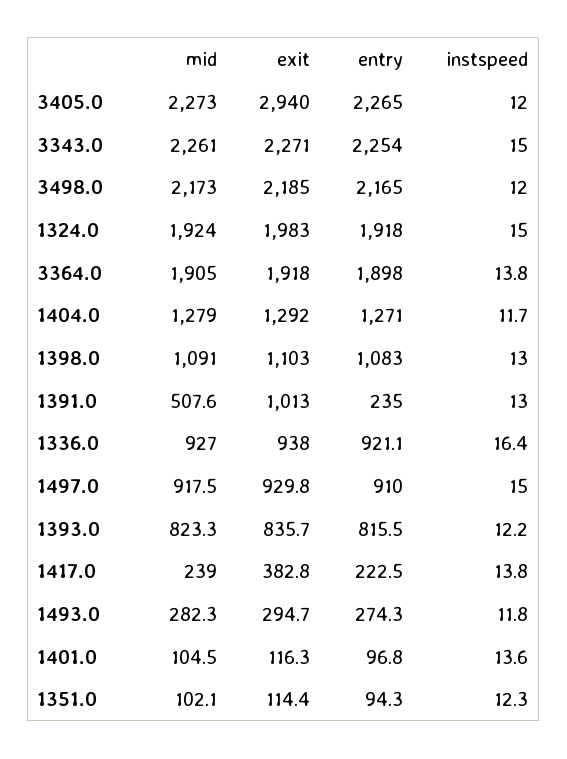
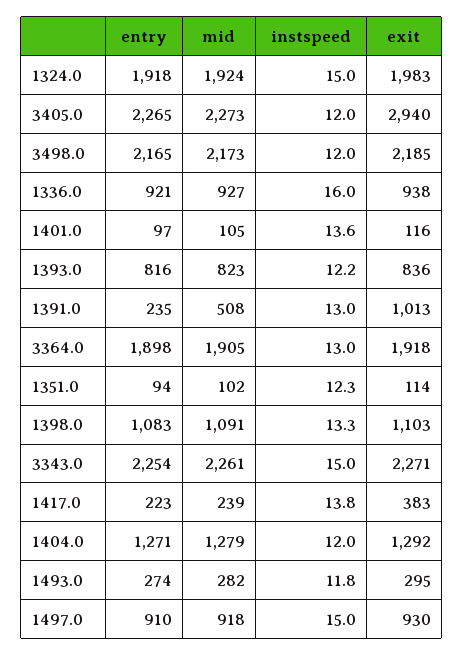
instspeed, 3364.0: 13.8 -> 13
instspeed, 1404.0: 11.7 -> 12
instspeed, 1398.0: 13 -> 13.3
instspeed, 1336.0: 16.4 -> 16

